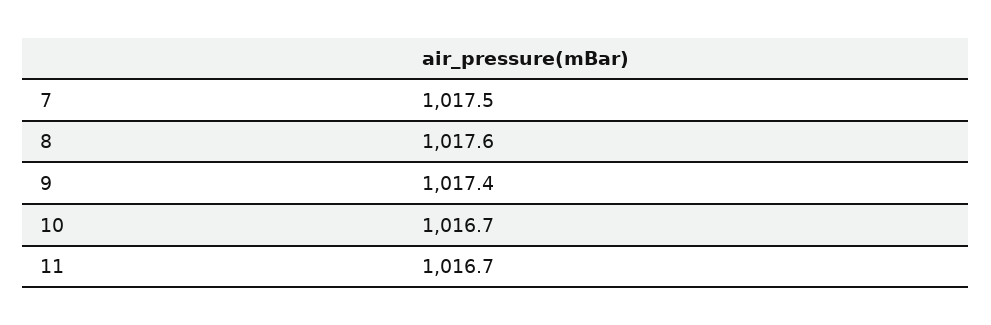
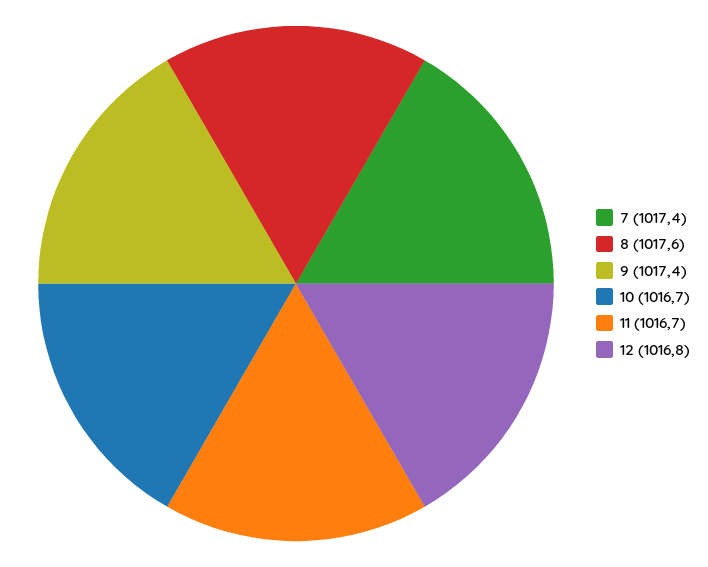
7: 1017.5 -> 1017.4
12: none -> 1016.8

